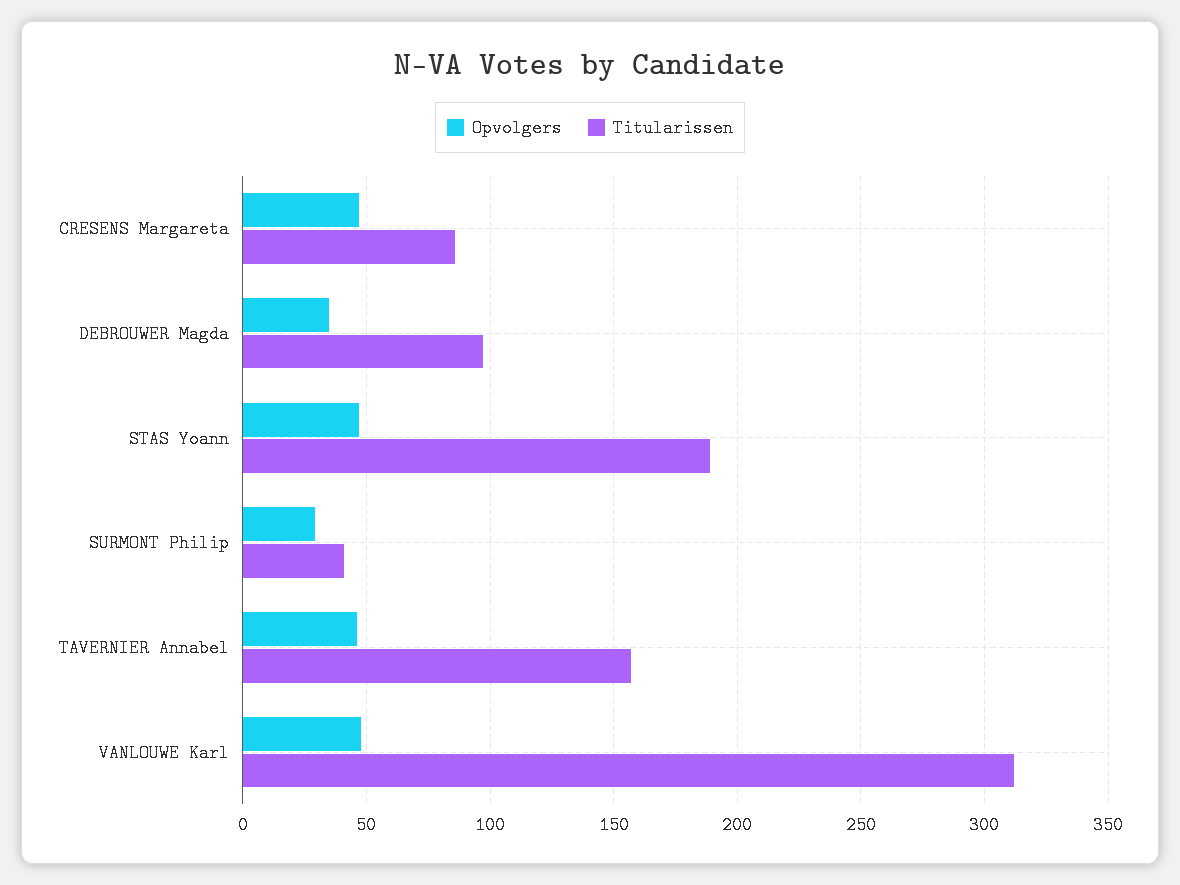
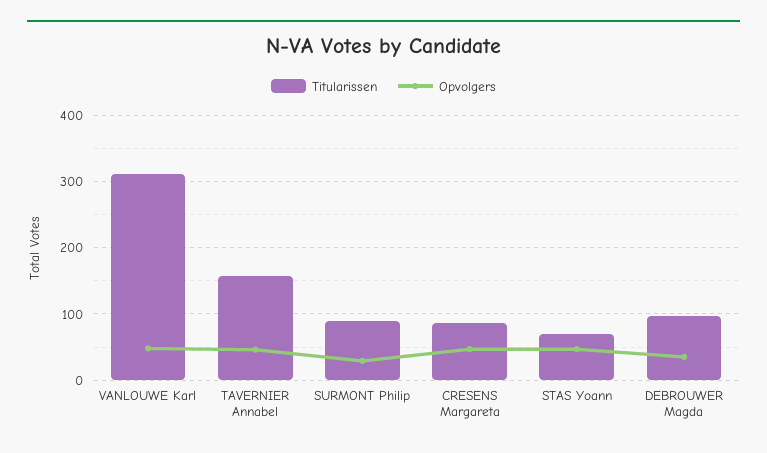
Titularissen, STAS Yoann: 190 -> 70
Titularissen, SURMONT Philip: 40 -> 90

